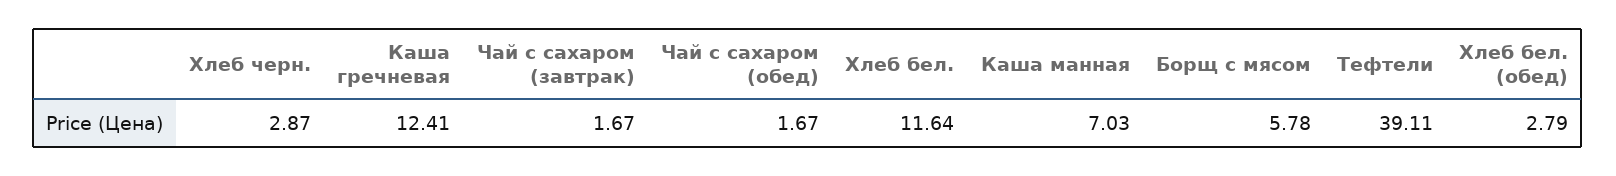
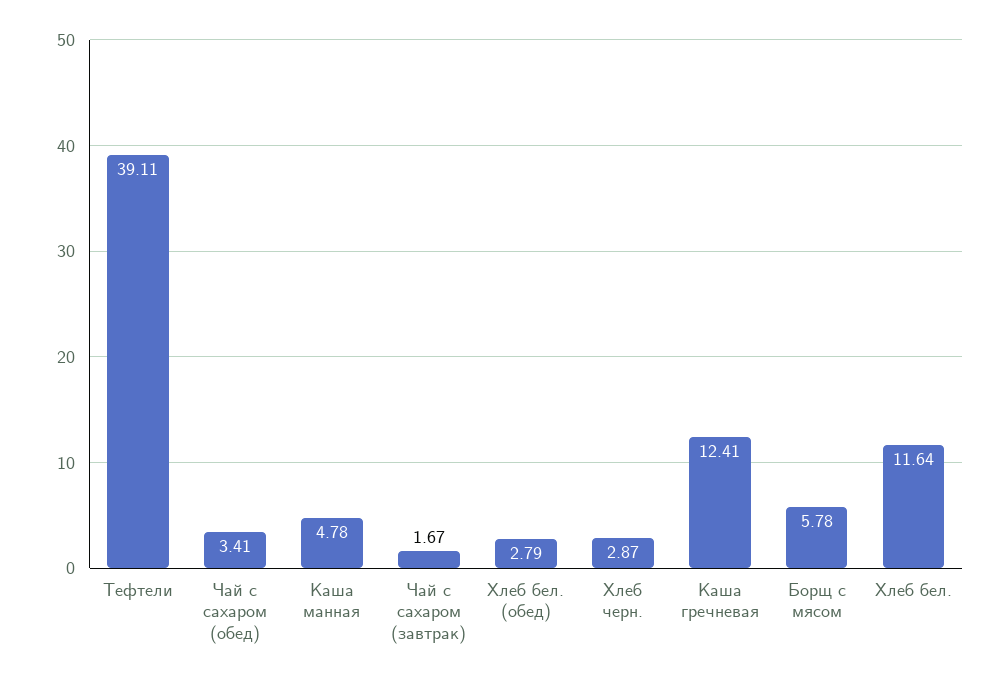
Чай с сахаром (обед): 1.67 -> 3.41
Каша манная: 7.03 -> 4.78

